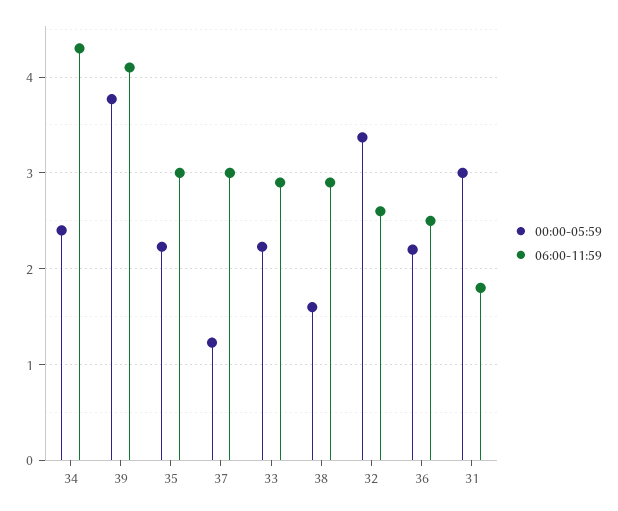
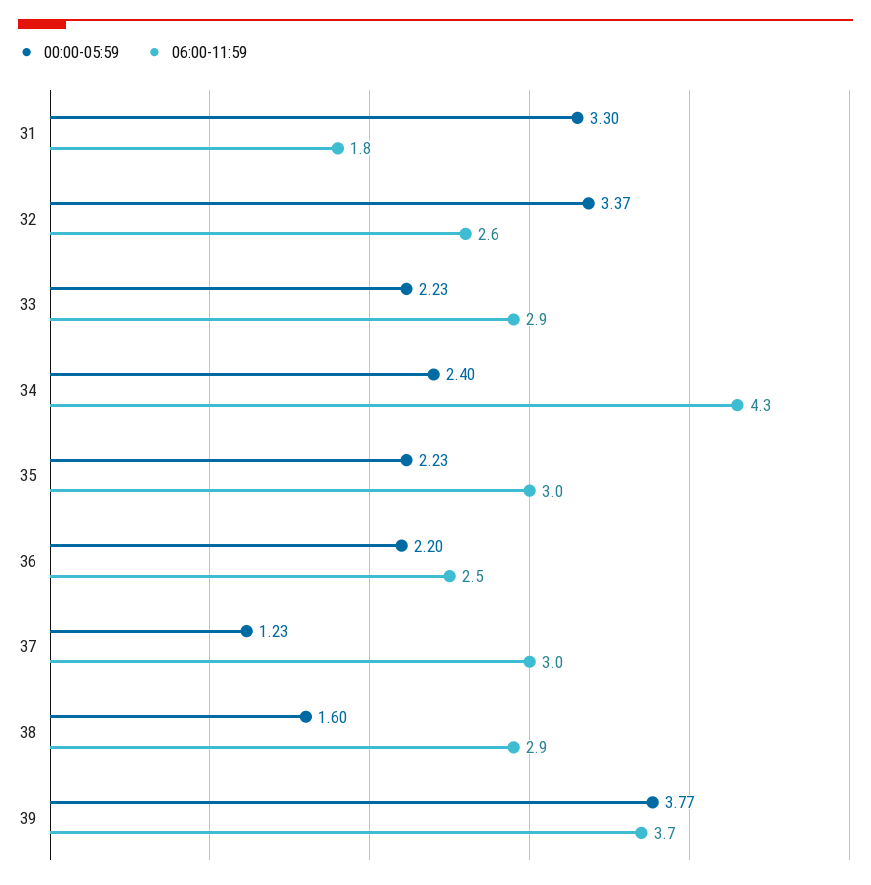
06:00-11:59, 39: 4.1 -> 3.7
00:00-05:59, 31: 3 -> 3.3

